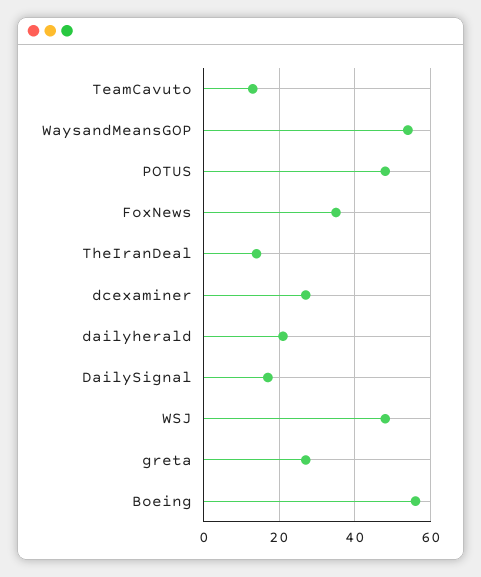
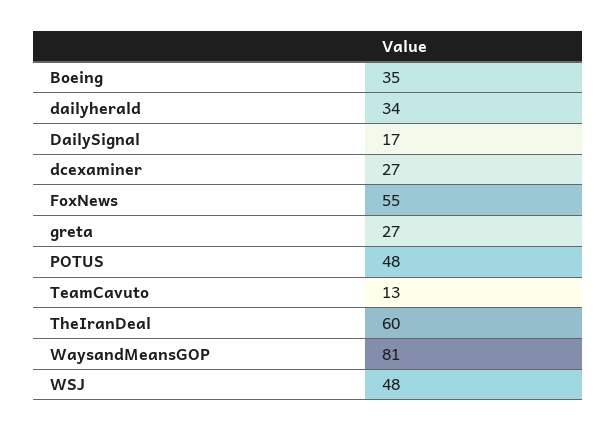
WaysandMeansGOP: 55 -> 81
FoxNews: 35 -> 55
TheIranDeal: 15 -> 60
dailyherald: 20 -> 34
Boeing: 55 -> 35

